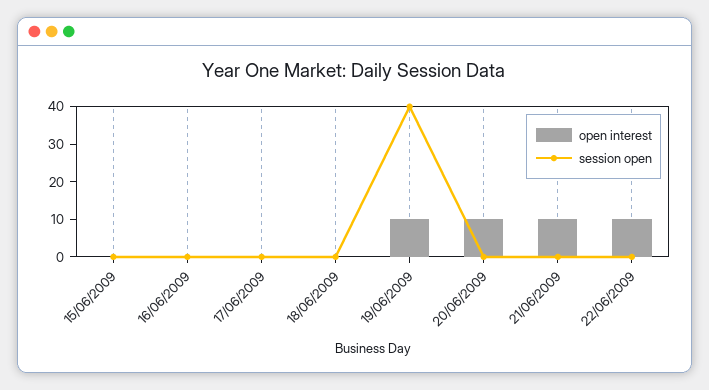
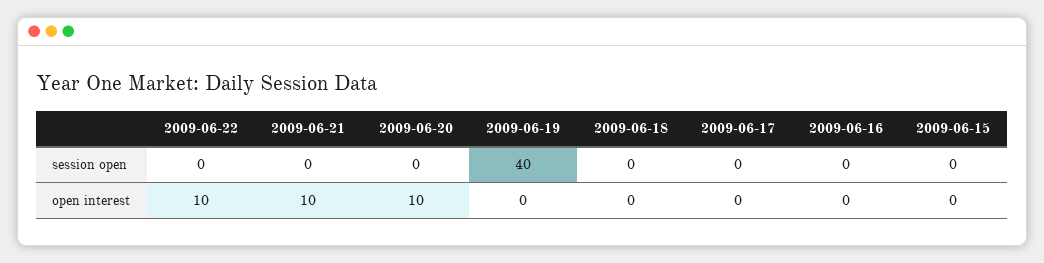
open interest, 19/06/2009: 10 -> 0

